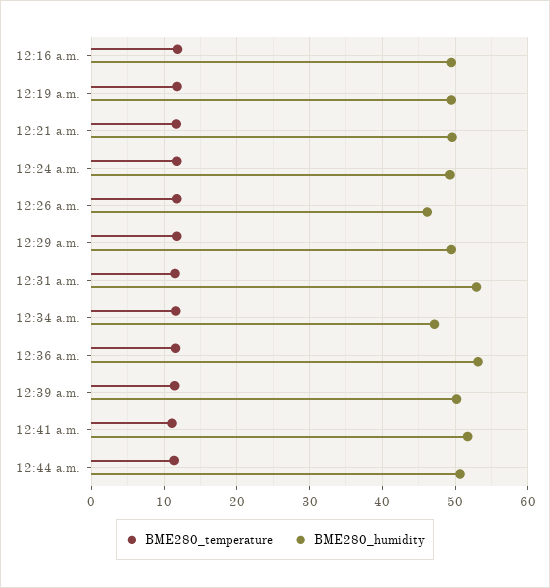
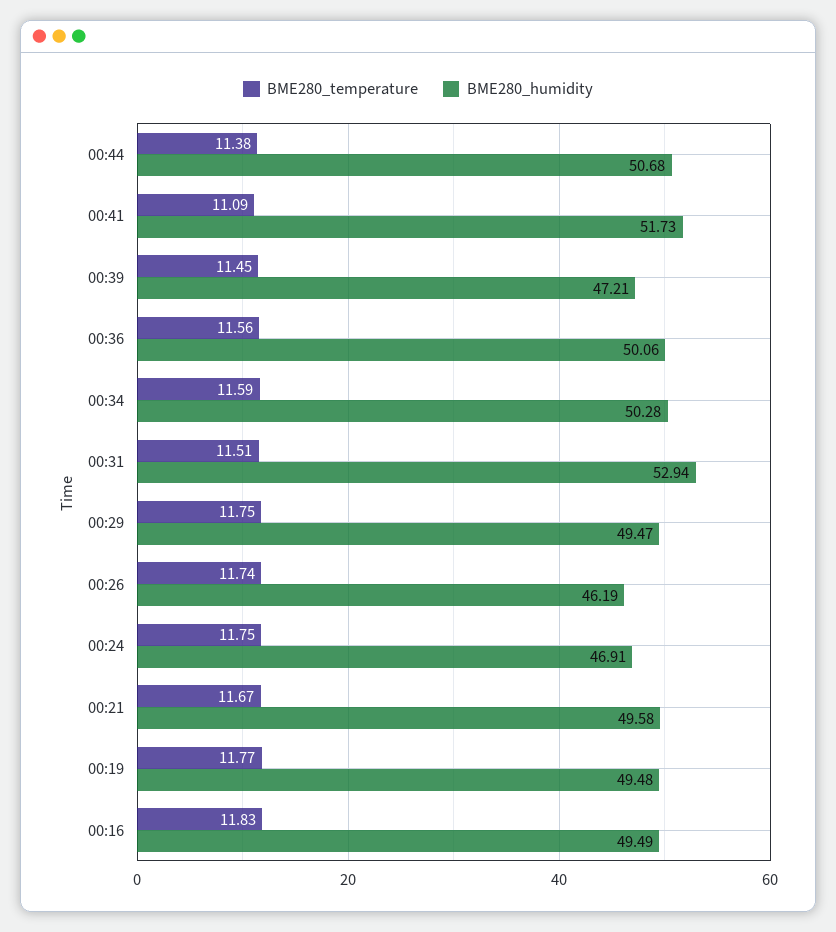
BME280_humidity, 12:24 a.m.: 49 -> 46.91
BME280_humidity, 12:34 a.m.: 47 -> 50.28
BME280_humidity, 12:36 a.m.: 53 -> 50.06
BME280_humidity, 12:39 a.m.: 50 -> 47.21

